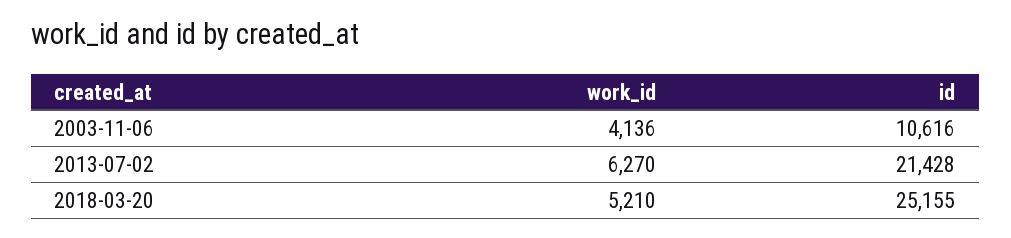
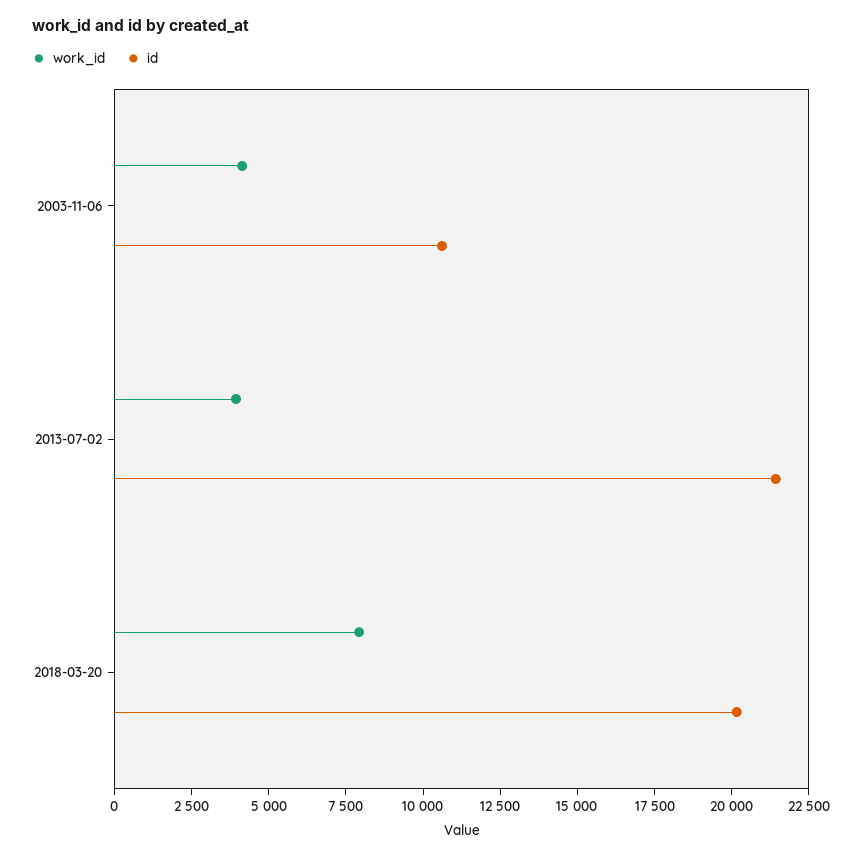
work_id, 2013-07-02: 6270 -> 4000
work_id, 2018-03-20: 5210 -> 8000
id, 2018-03-20: 25155 -> 20000

